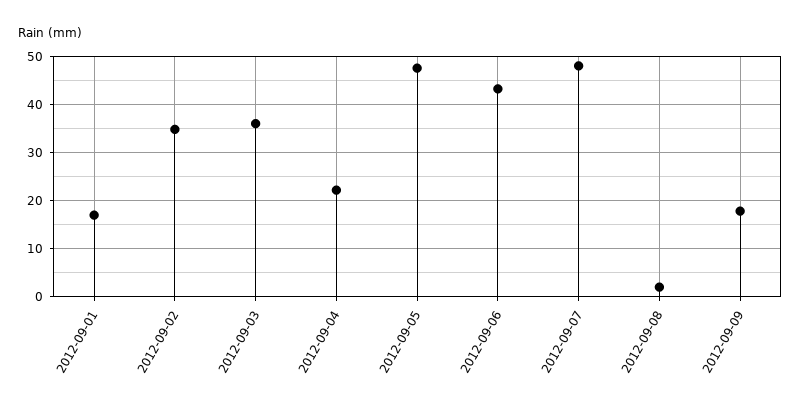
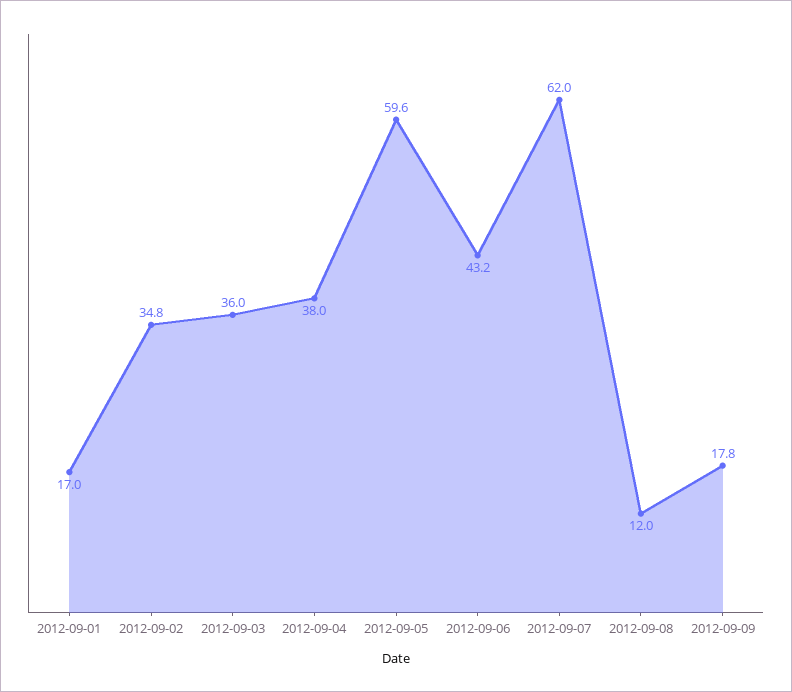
2012-09-04: 22 -> 38
2012-09-05: 48 -> 59.6
2012-09-07: 48 -> 62
2012-09-08: 2 -> 12

